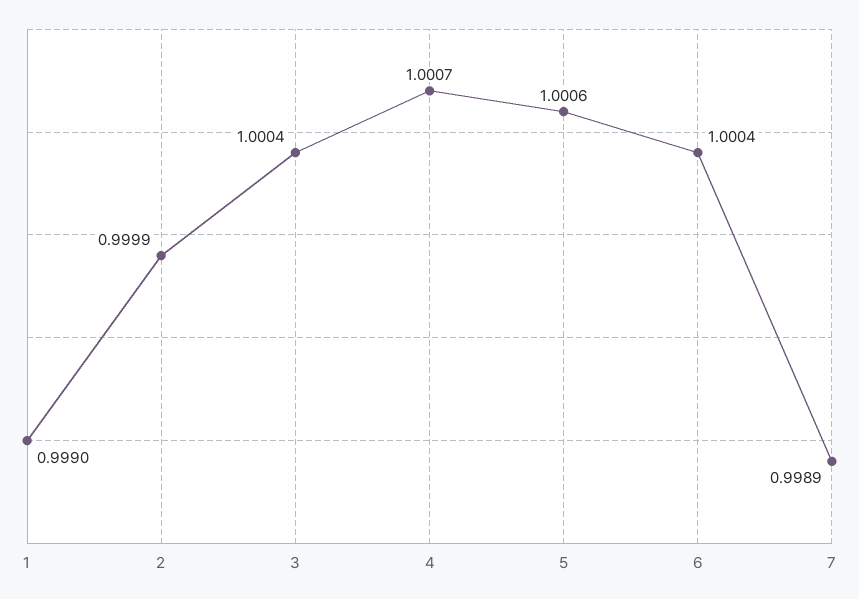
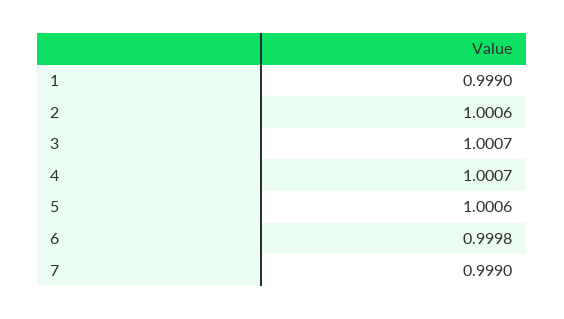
2: 0.9999 -> 1.0006
3: 1.0004 -> 1.0007
6: 1.0004 -> 0.9998
7: 0.9989 -> 0.999

